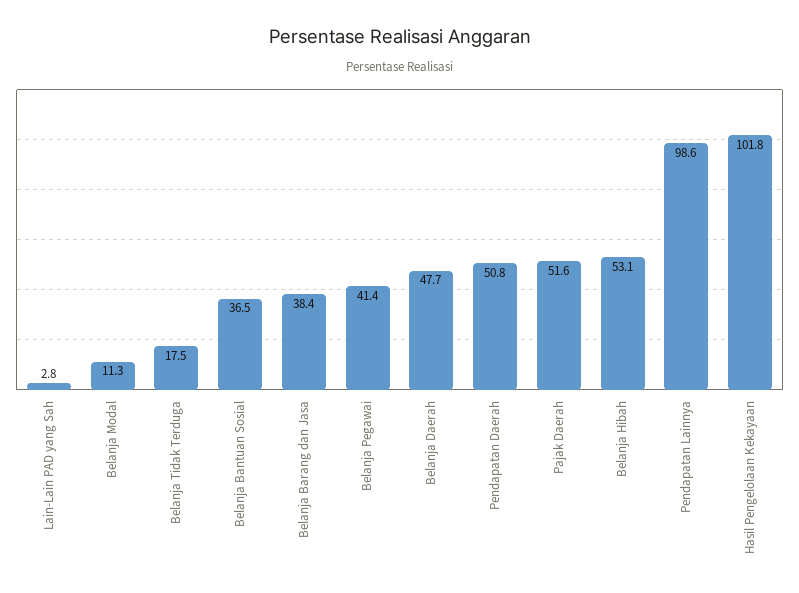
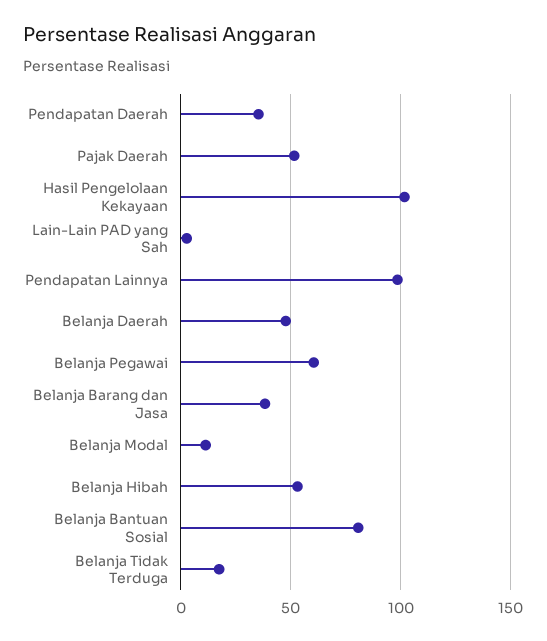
Belanja Bantuan Sosial: 36.5 -> 80
Belanja Pegawai: 41.4 -> 60
Pendapatan Daerah: 50.8 -> 35

